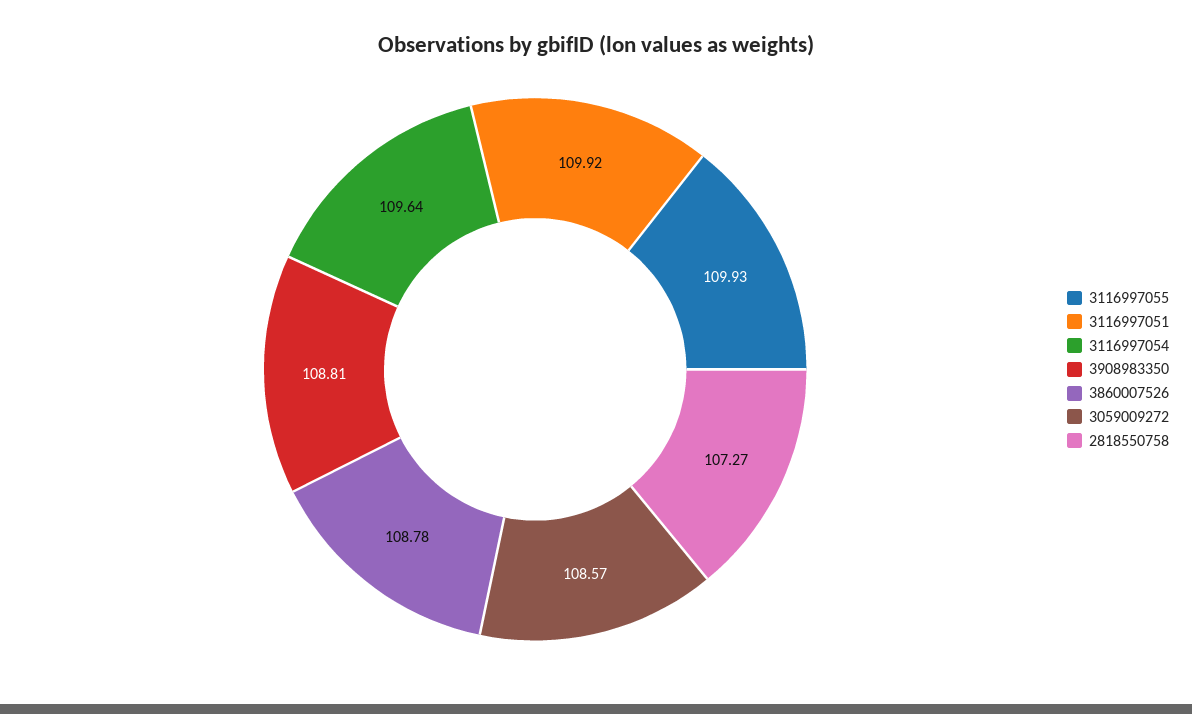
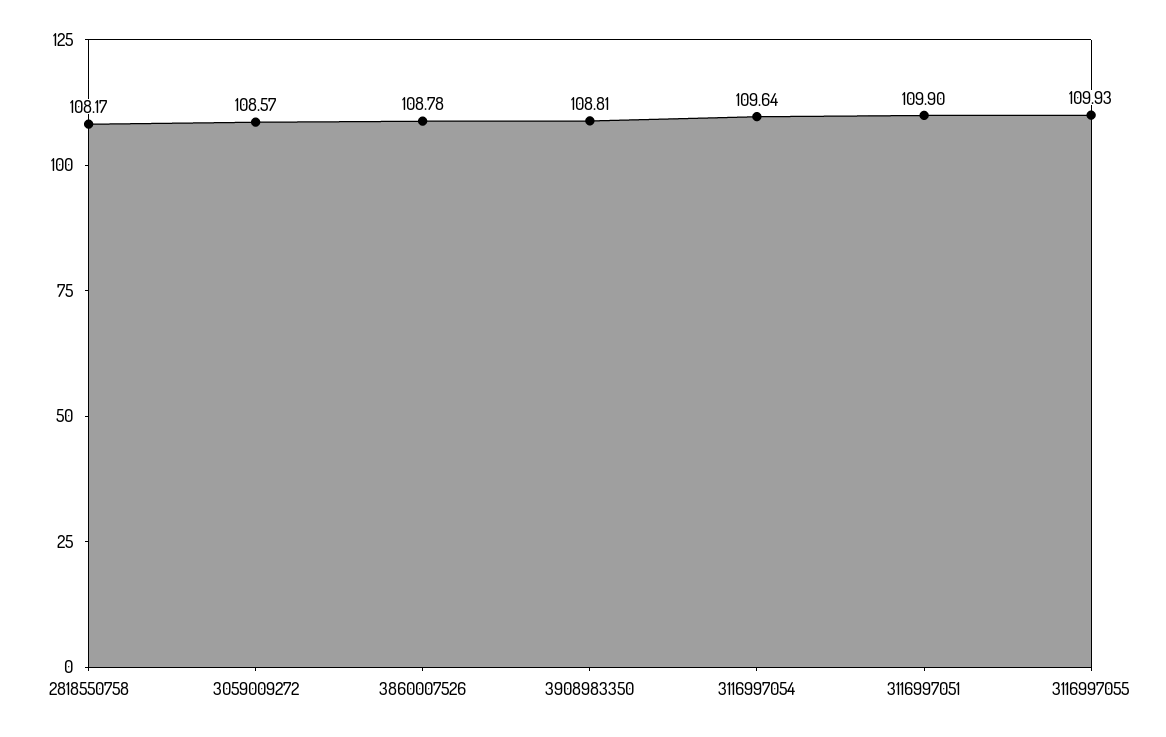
3116997051: 109.92 -> 109.9
2818550758: 107.27 -> 108.17

